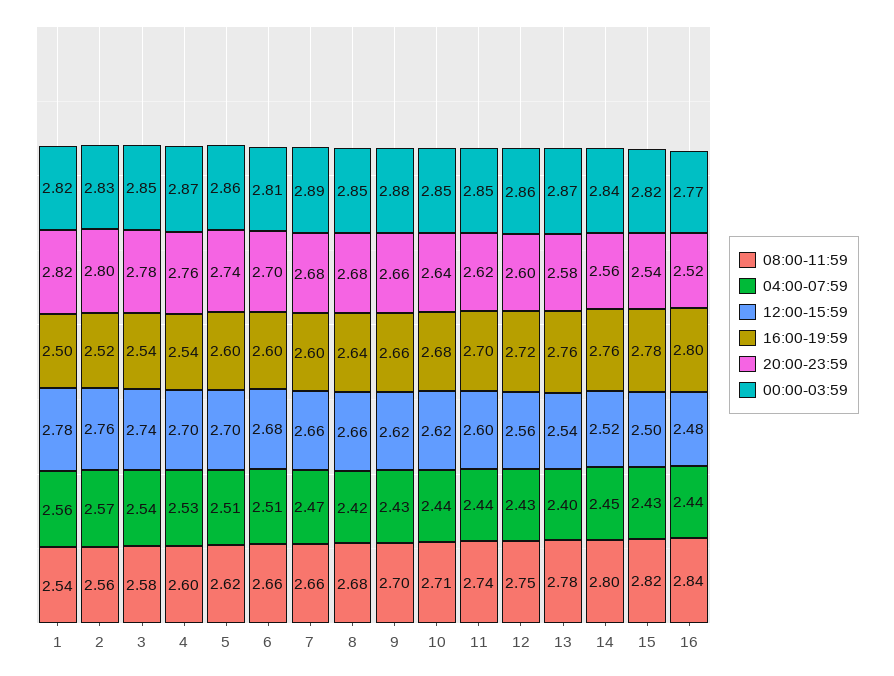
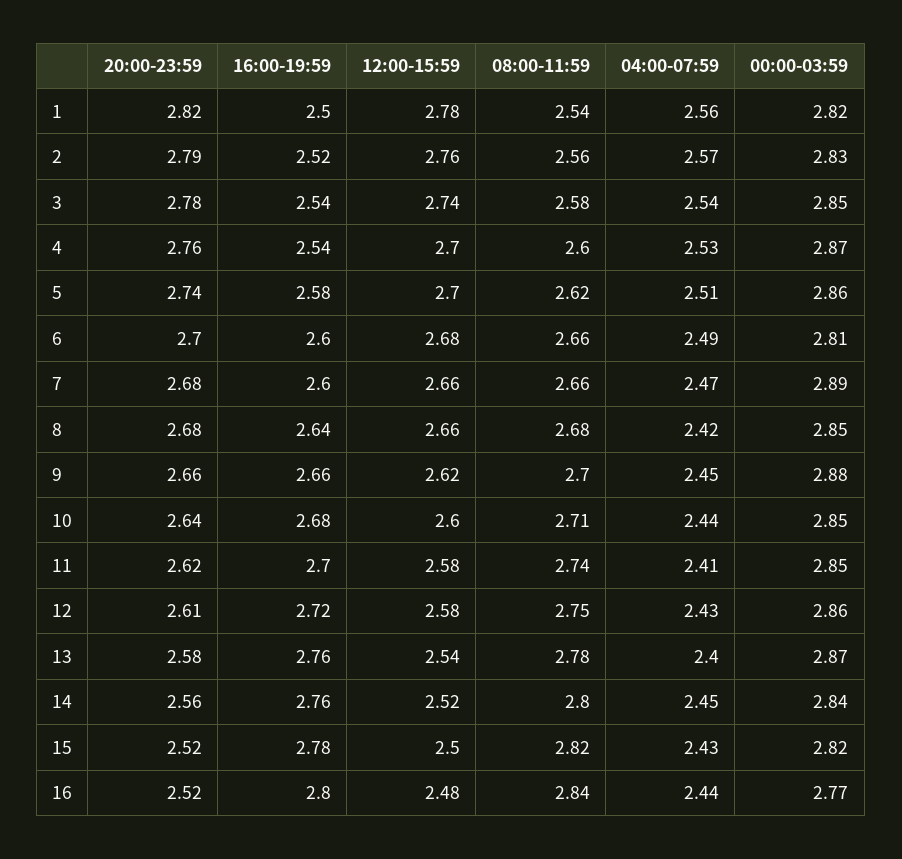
20:00-23:59, 2: 2.8 -> 2.79
16:00-19:59, 5: 2.6 -> 2.58
04:00-07:59, 6: 2.51 -> 2.49
04:00-07:59, 9: 2.43 -> 2.45
12:00-15:59, 10: 2.62 -> 2.6
04:00-07:59, 11: 2.44 -> 2.41
12:00-15:59, 11: 2.6 -> 2.58
12:00-15:59, 12: 2.56 -> 2.58
20:00-23:59, 12: 2.6 -> 2.61
20:00-23:59, 15: 2.54 -> 2.52

